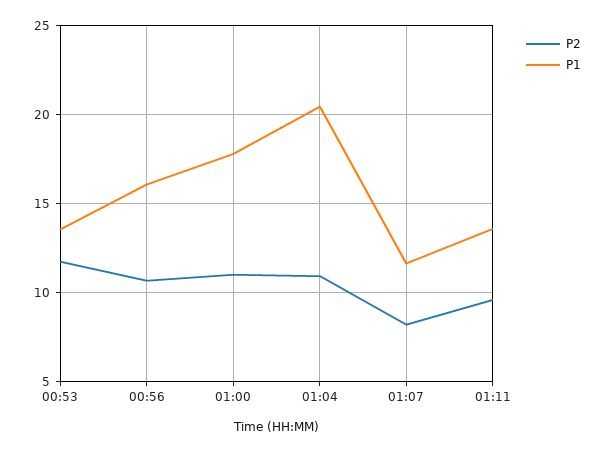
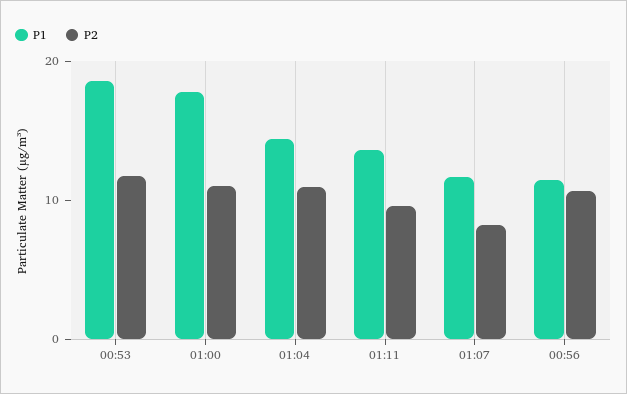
P1, 00:53: 13.5 -> 18
P1, 00:56: 16 -> 12
P1, 01:04: 20.5 -> 14

